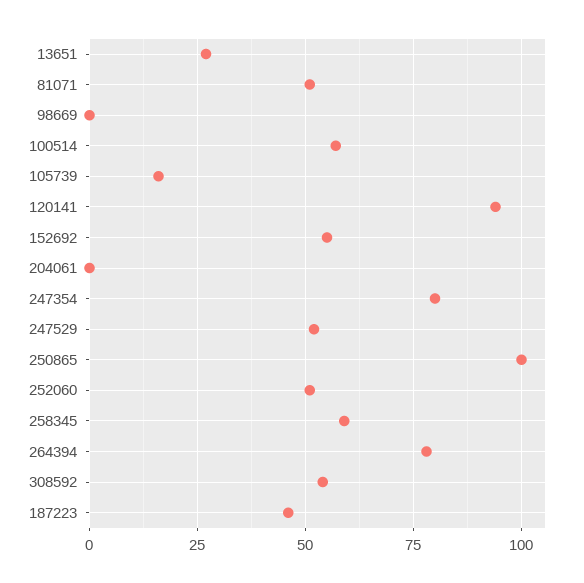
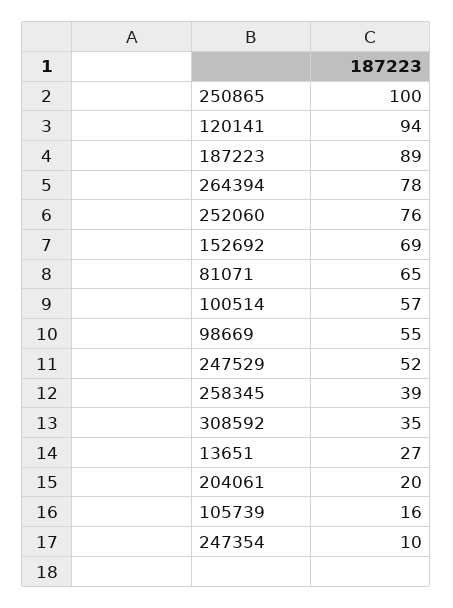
81071: 50 -> 65
98669: 0 -> 55
152692: 55 -> 69
204061: 0 -> 20
247354: 80 -> 10
252060: 50 -> 76
258345: 60 -> 39
308592: 55 -> 35
187223: 45 -> 89

